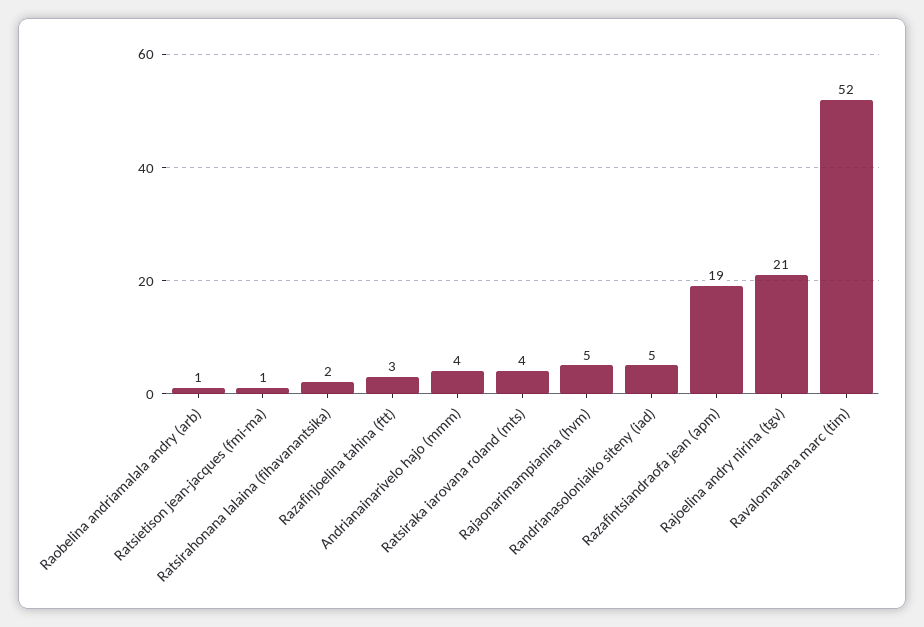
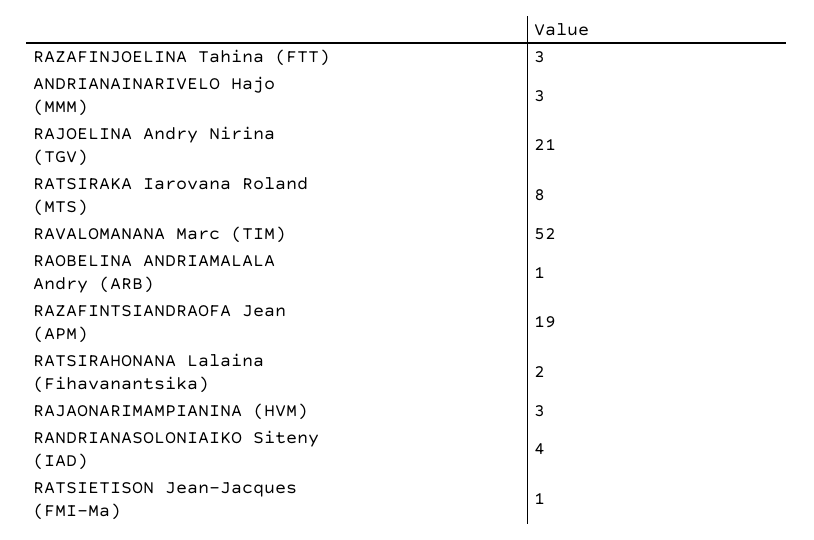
Andrianainarivelo hajo (mmm): 4 -> 3
Ratsiraka iarovana roland (mts): 4 -> 8
Rajaonarimampianina (hvm): 5 -> 3
Randrianasoloniaiko siteny (iad): 5 -> 4

